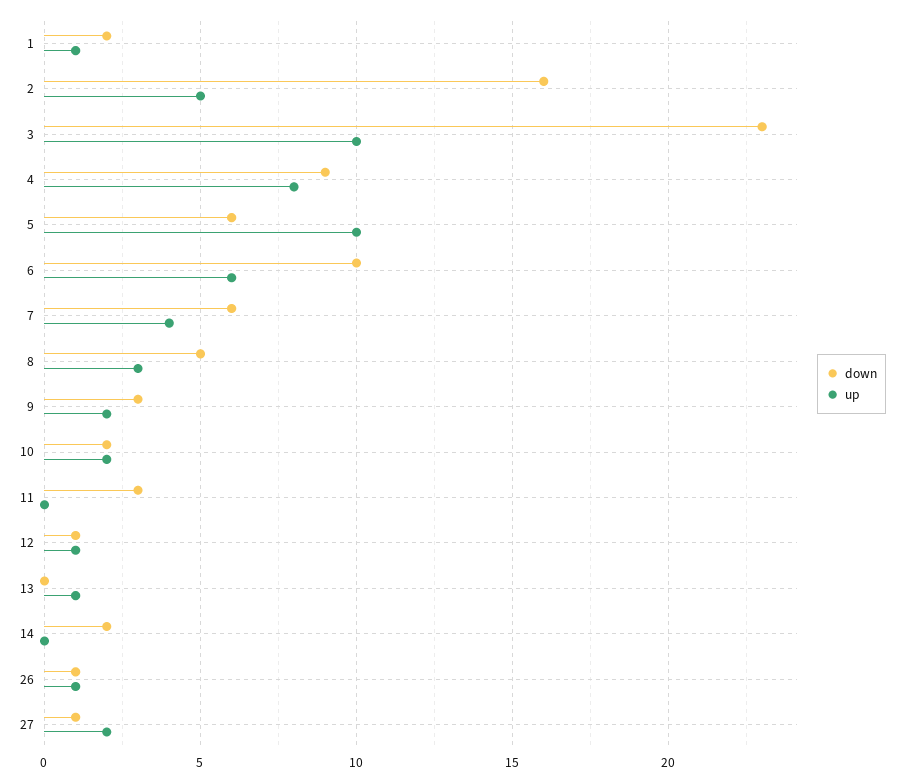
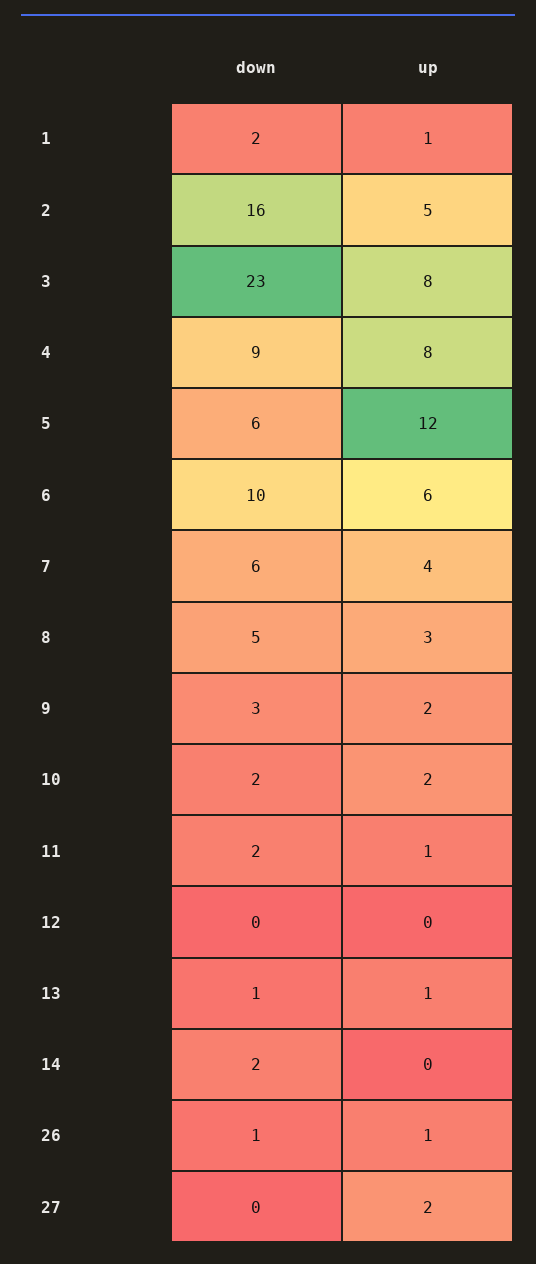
up, 3: 10 -> 8
up, 5: 10 -> 12
down, 11: 3 -> 2
up, 11: 0 -> 1
down, 12: 1 -> 0
up, 12: 1 -> 0
down, 13: 0 -> 1
down, 27: 1 -> 0

